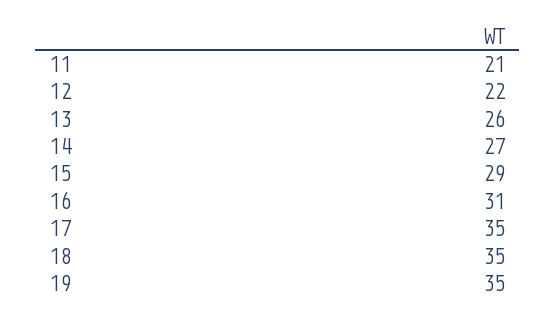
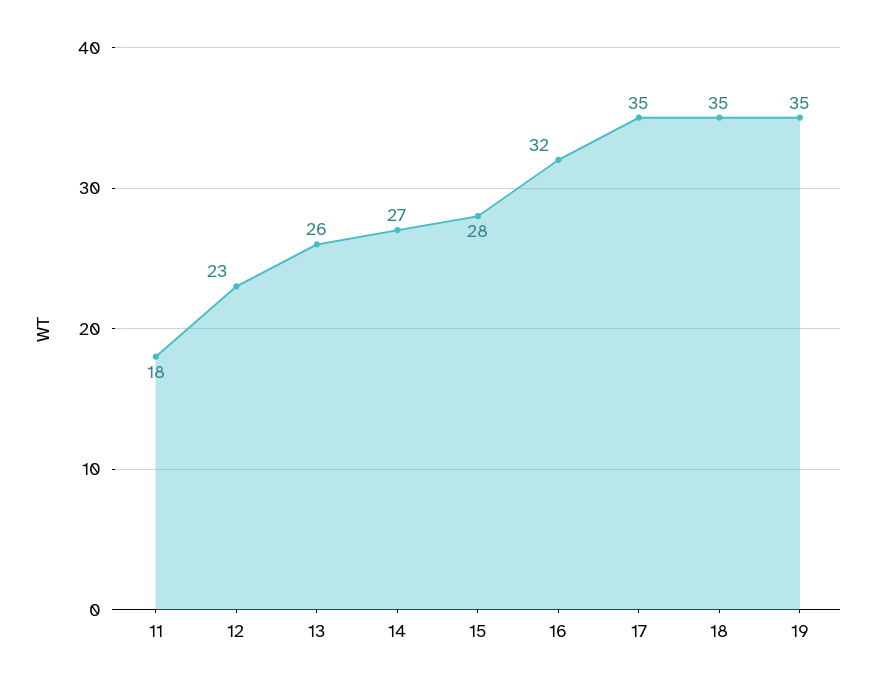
11: 21 -> 18
12: 22 -> 23
15: 29 -> 28
16: 31 -> 32

